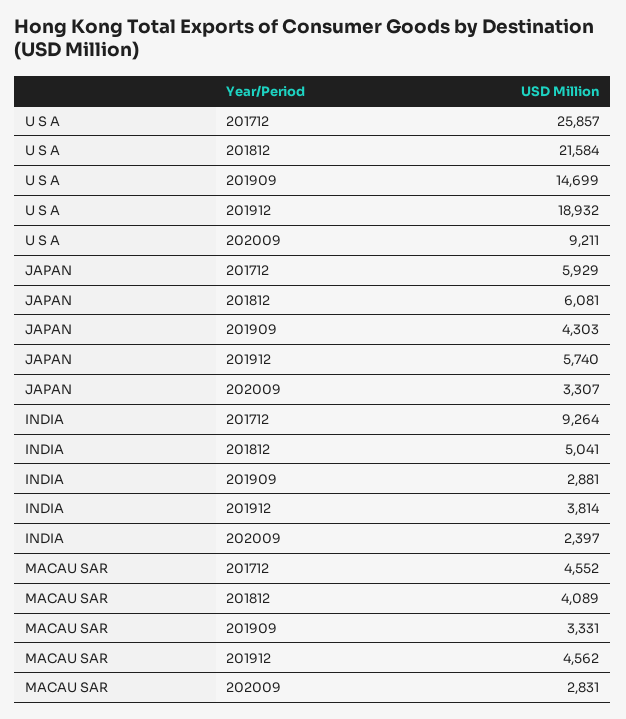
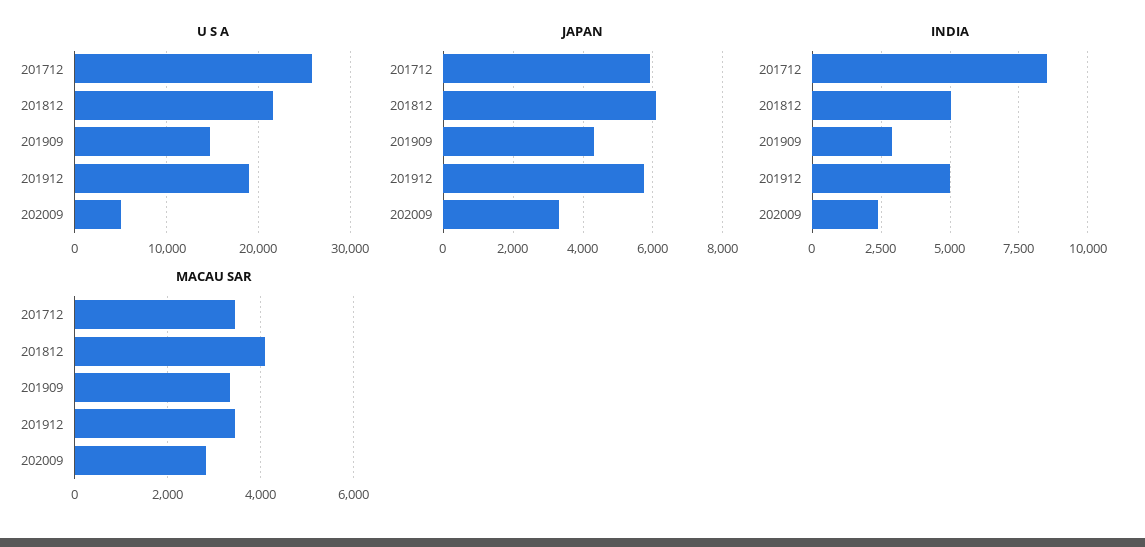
U S A, 202009: 9211 -> 5000
INDIA, 201712: 9264 -> 8500
INDIA, 201912: 3814 -> 5000
MACAU SAR, 201712: 4552 -> 3400
MACAU SAR, 201912: 4562 -> 3400

